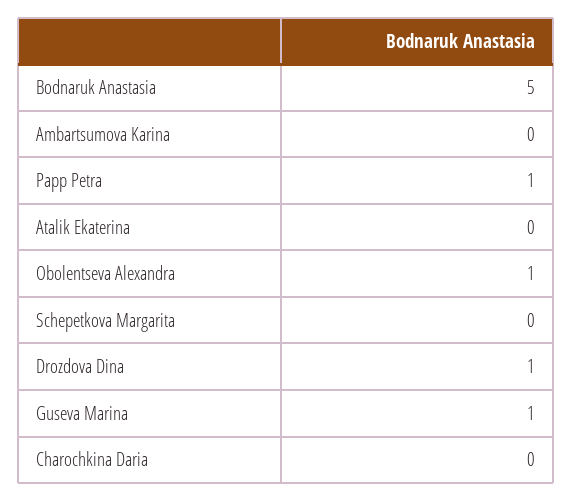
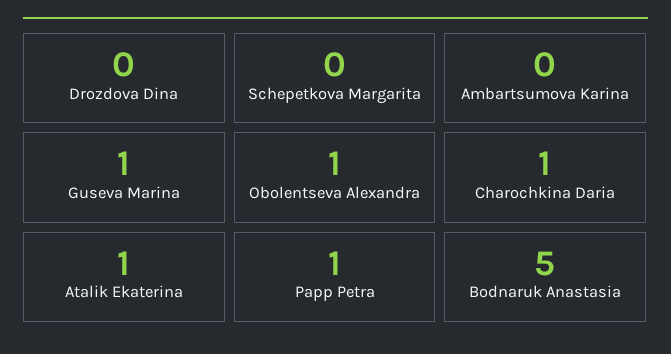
Atalik Ekaterina: 0 -> 1
Drozdova Dina: 1 -> 0
Charochkina Daria: 0 -> 1

